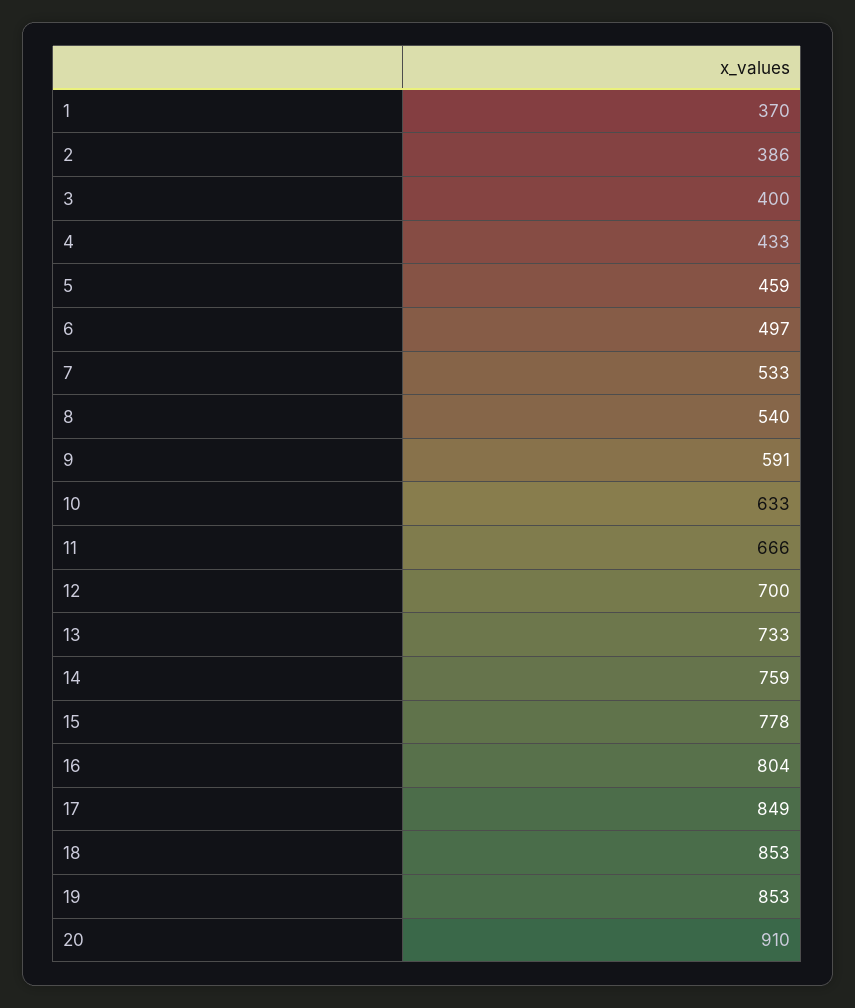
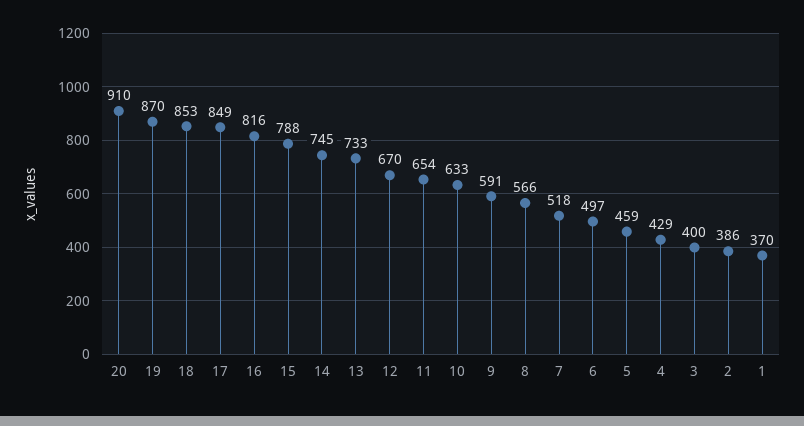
4: 433 -> 429
7: 533 -> 518
8: 540 -> 566
11: 666 -> 654
12: 700 -> 670
14: 759 -> 745
15: 778 -> 788
16: 804 -> 816
19: 853 -> 870

